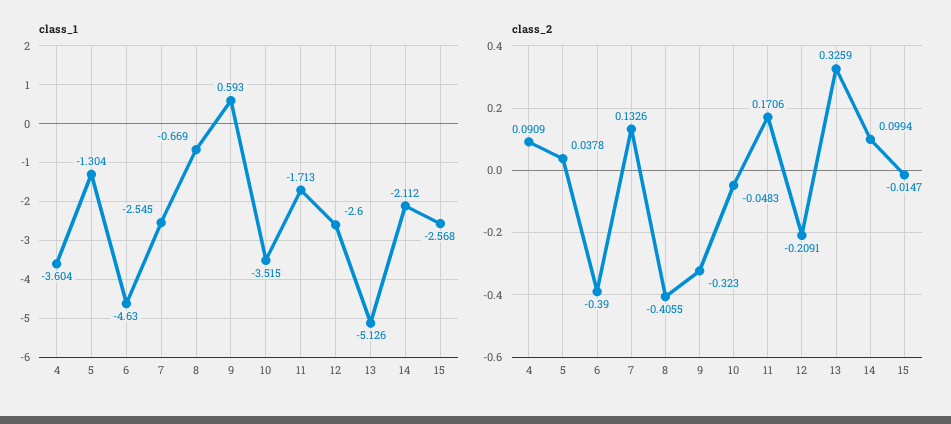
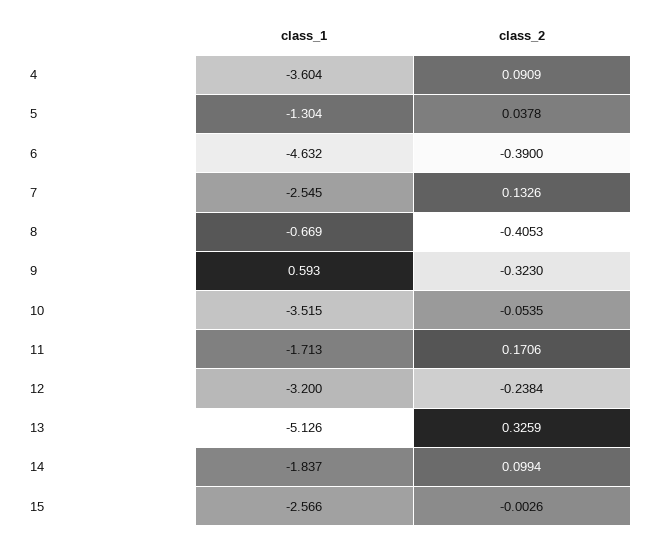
class_1, 6: -4.63 -> -4.632
class_1, 12: -2.6 -> -3.2
class_1, 14: -2.112 -> -1.837
class_1, 15: -2.568 -> -2.566
class_2, 8: -0.4055 -> -0.4053
class_2, 10: -0.0483 -> -0.0535
class_2, 12: -0.2091 -> -0.2384
class_2, 15: -0.0147 -> -0.0026

